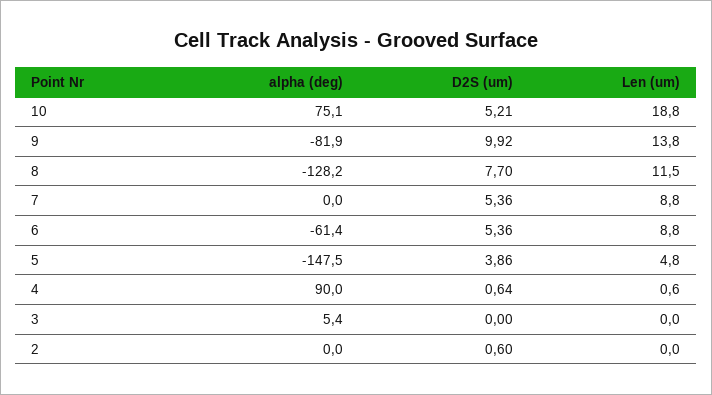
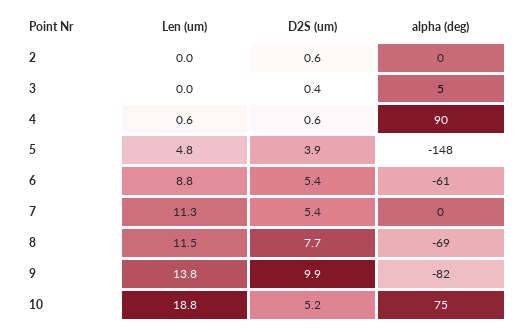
alpha (deg), 8: -128.2 -> -69
Len (um), 7: 8.8 -> 11.3
D2S (um), 3: 0 -> 0.4

